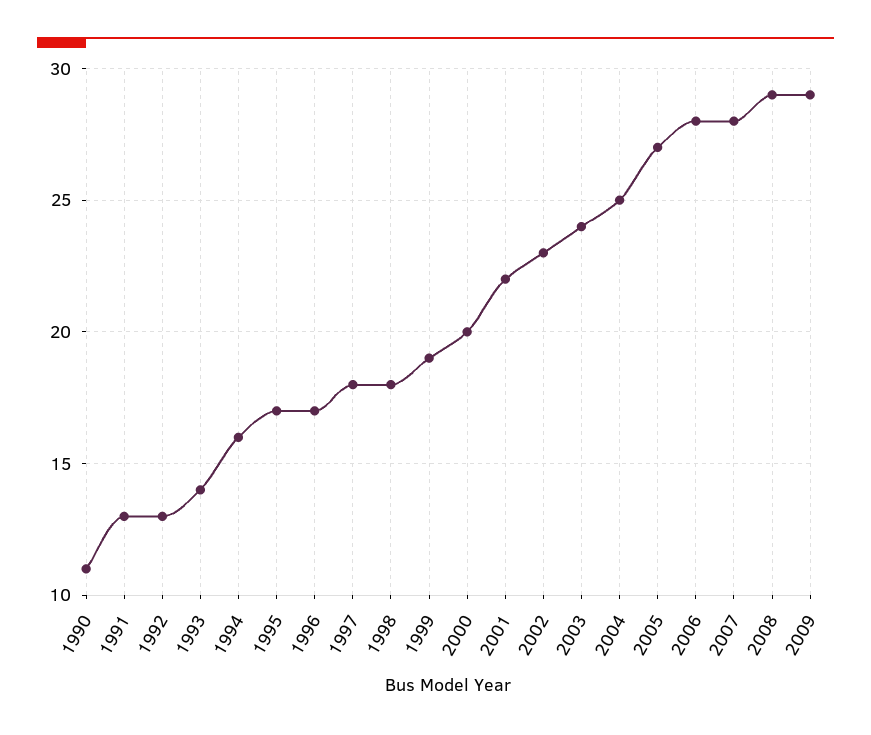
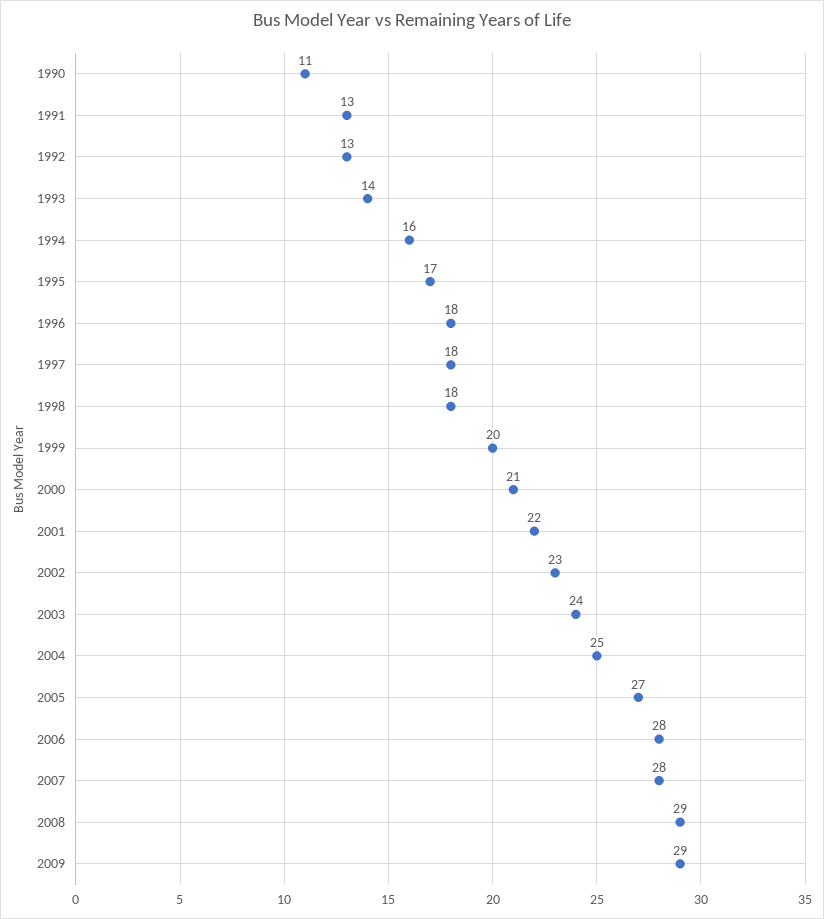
1996: 17 -> 18
1999: 19 -> 20
2000: 20 -> 21

